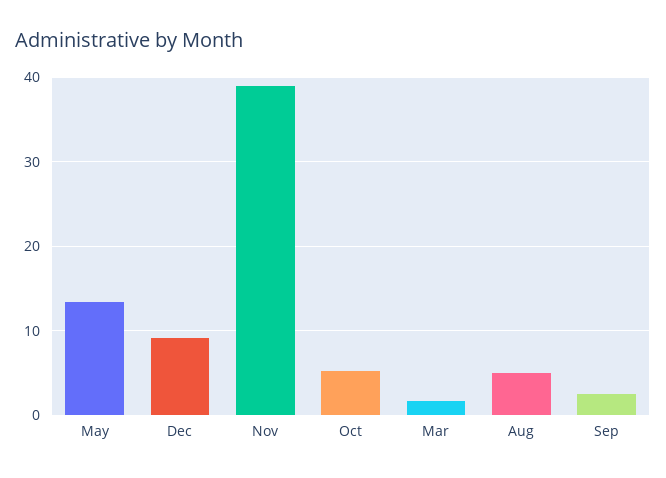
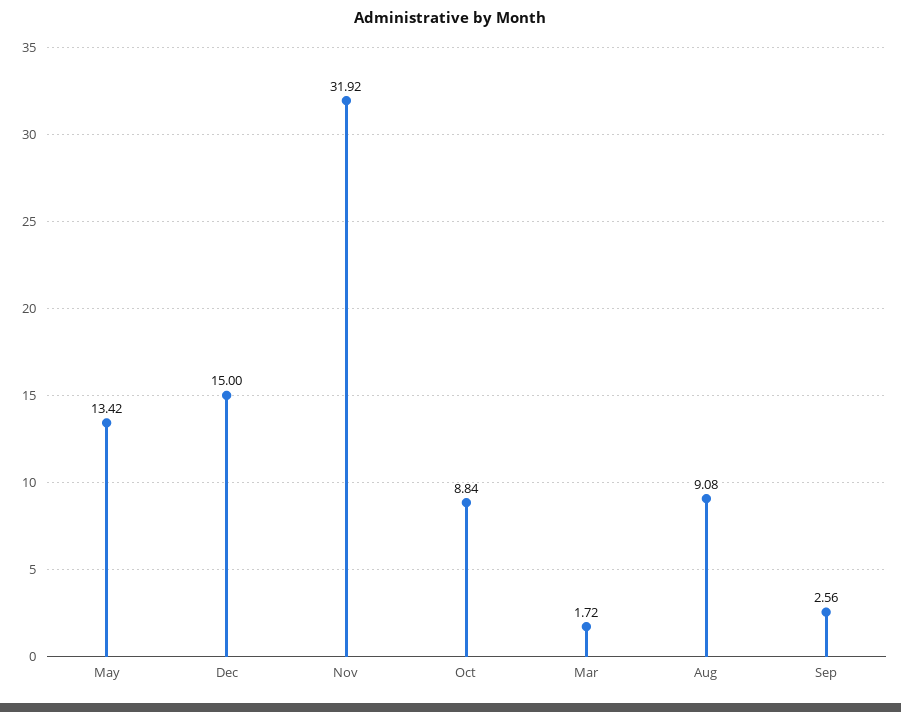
Dec: 9 -> 15
Nov: 39 -> 31.92
Oct: 5 -> 8.84
Aug: 5 -> 9.08

